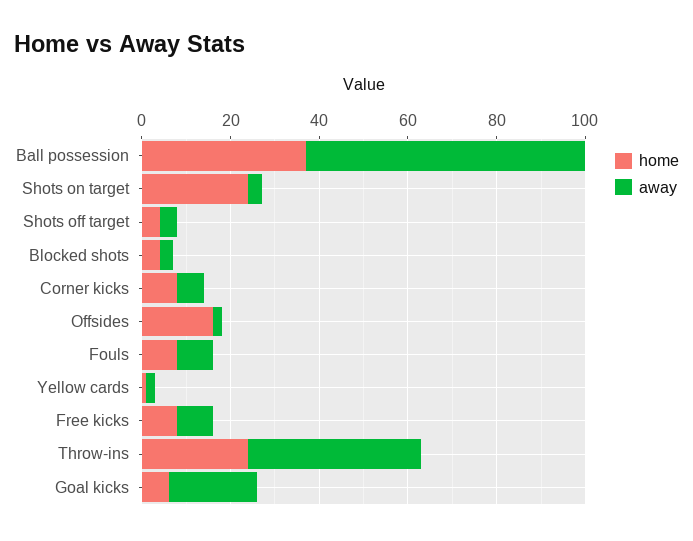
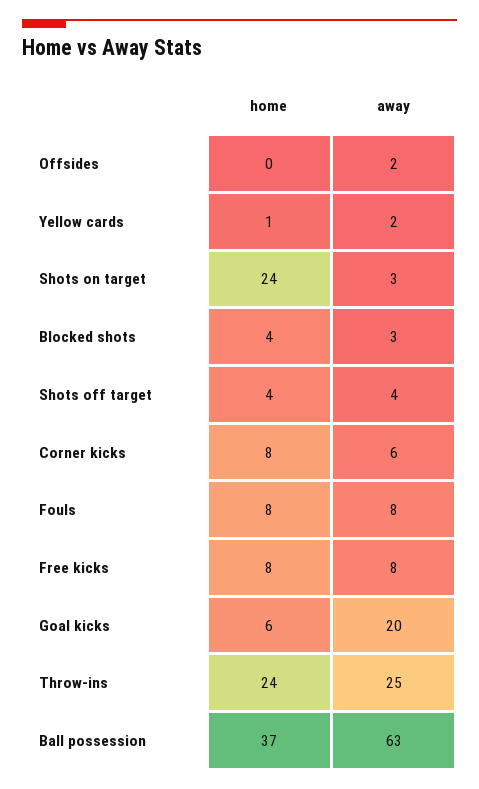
home, Offsides: 15 -> 0
away, Throw-ins: 40 -> 25

